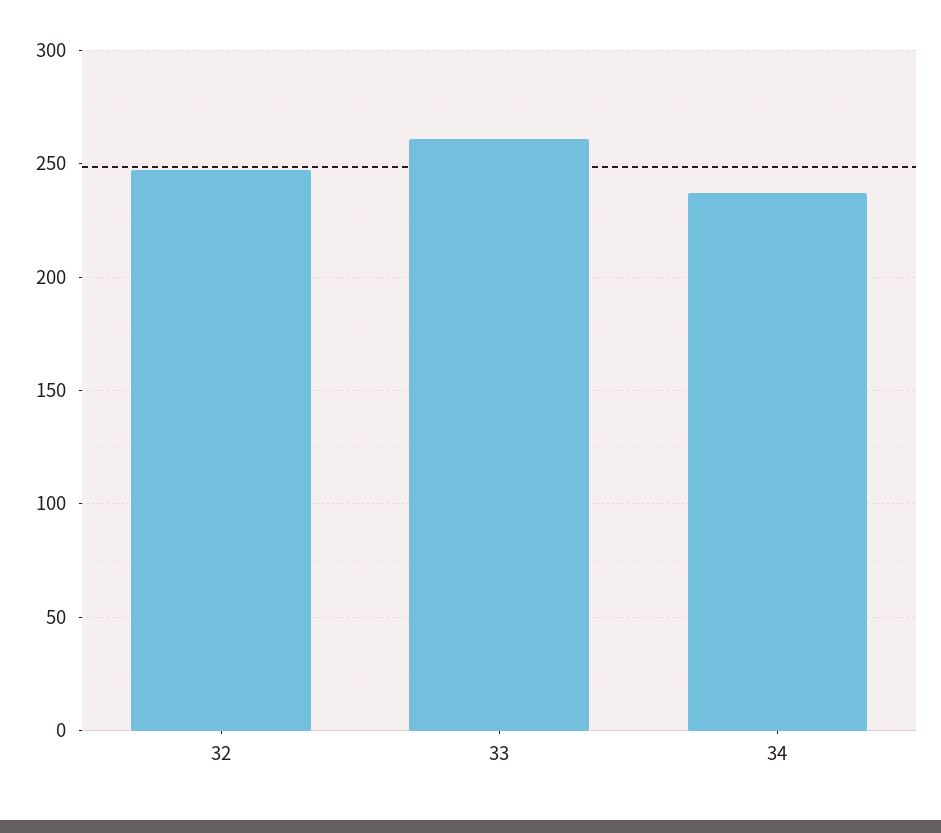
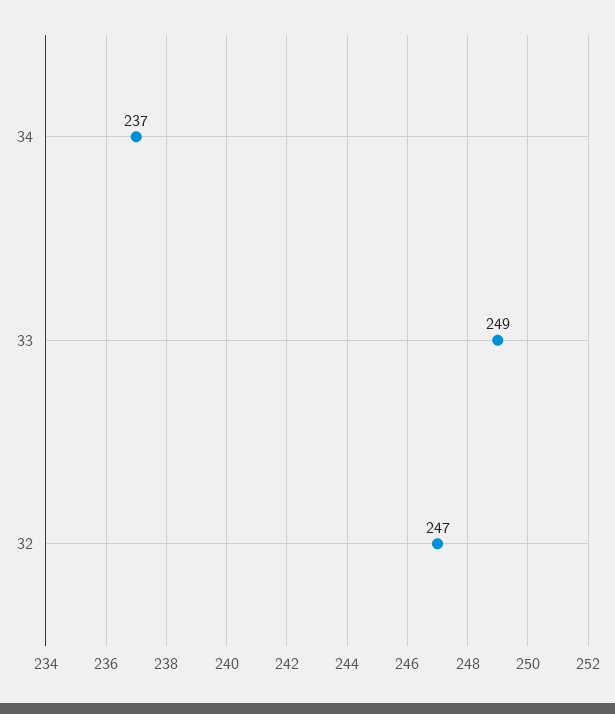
33: 260 -> 249

